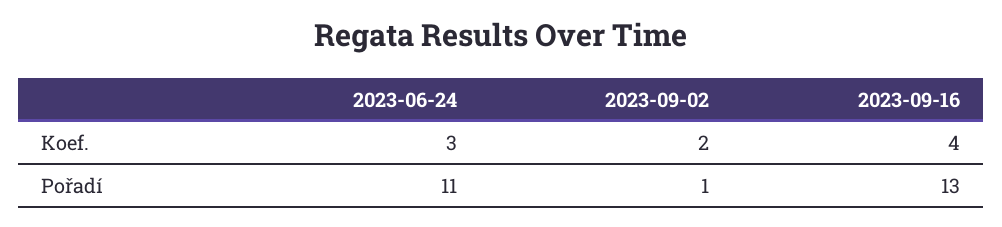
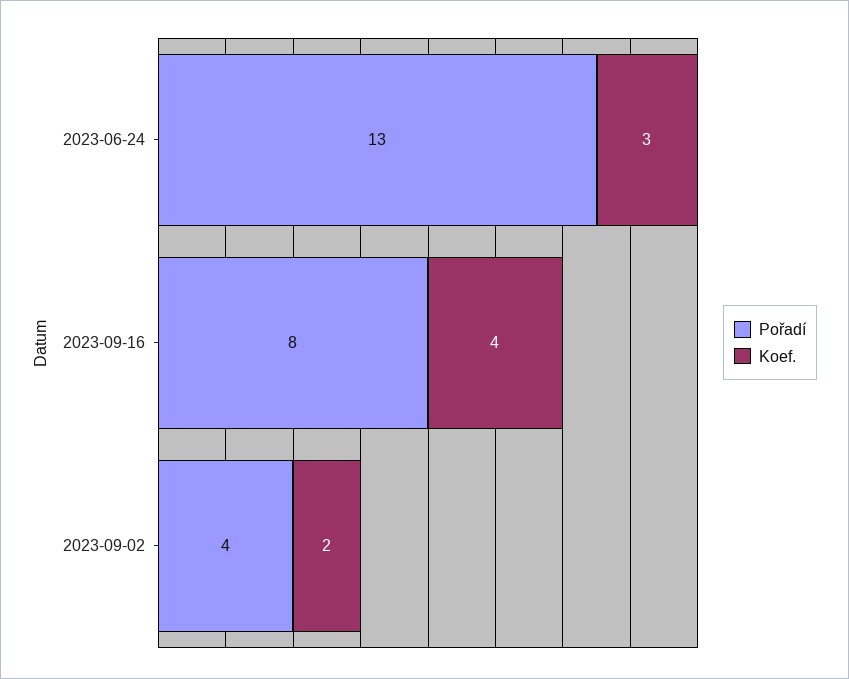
Pořadí, 2023-06-24: 11 -> 13
Pořadí, 2023-09-02: 1 -> 4
Pořadí, 2023-09-16: 13 -> 8

